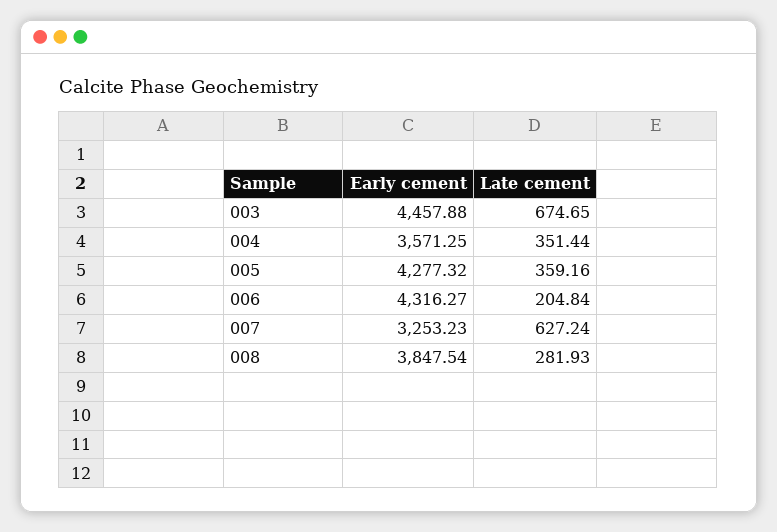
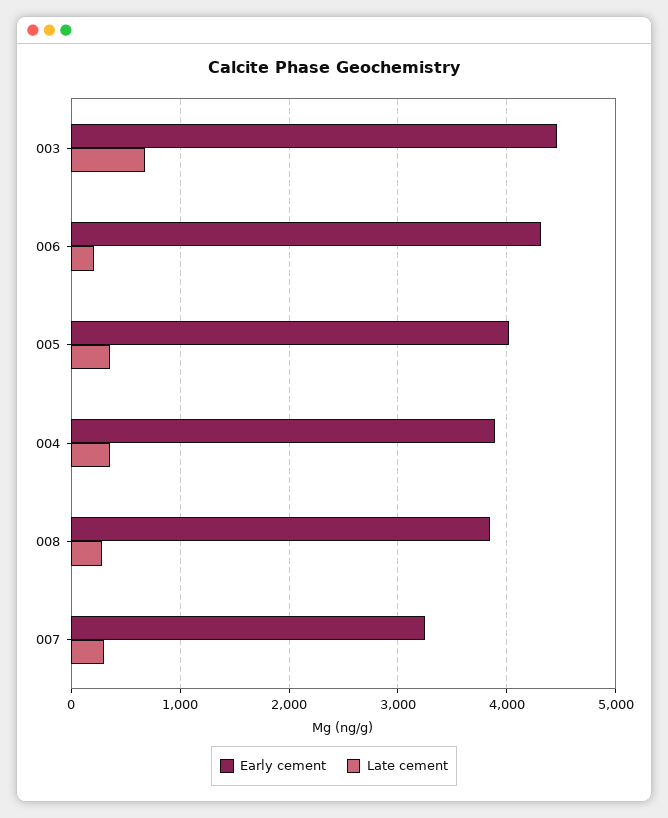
Early cement, 004: 3571.25 -> 3900
Early cement, 005: 4277.32 -> 4000
Late cement, 007: 627.24 -> 300

